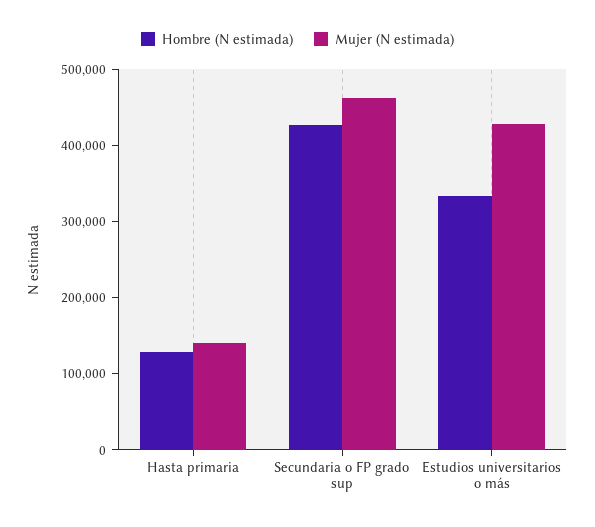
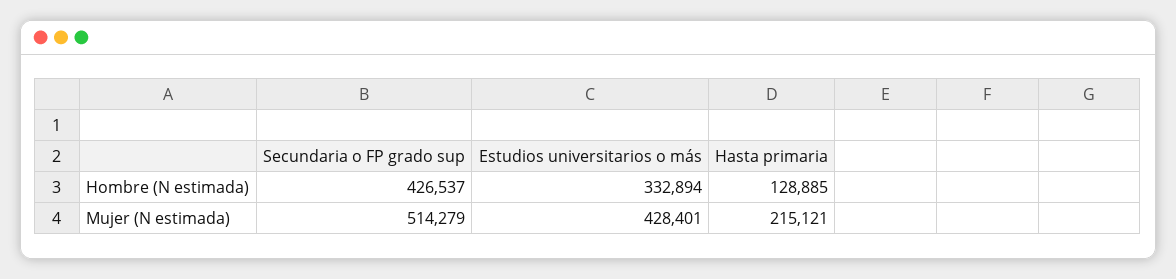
Mujer (N estimada), Hasta primaria: 140000 -> 215121
Mujer (N estimada), Secundaria o FP grado sup: 460000 -> 514279

